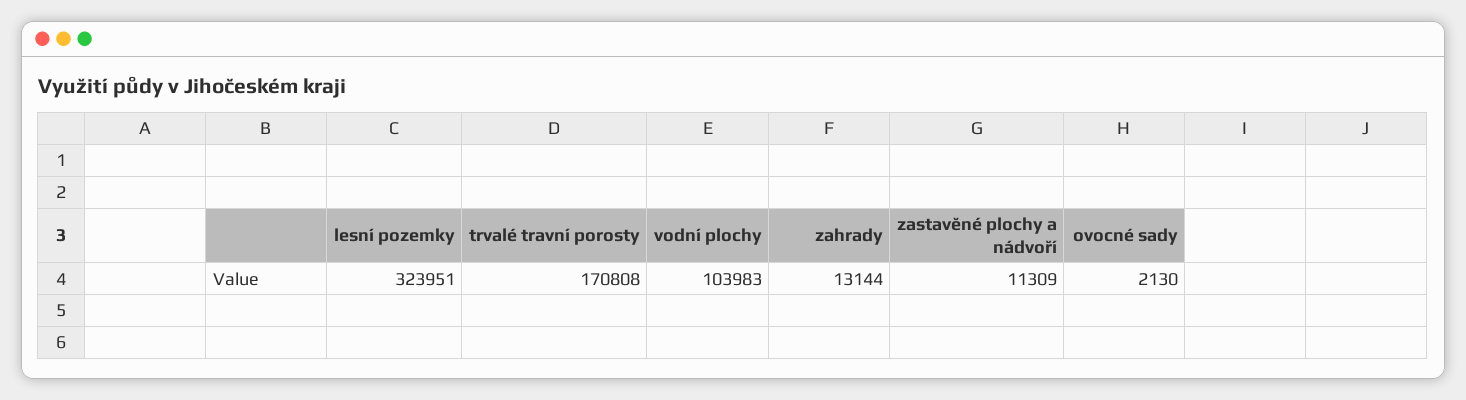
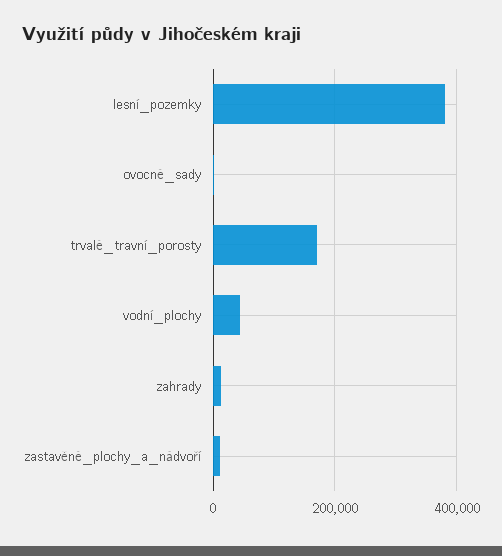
lesní pozemky: 323951 -> 380000
vodní plochy: 103983 -> 40000

